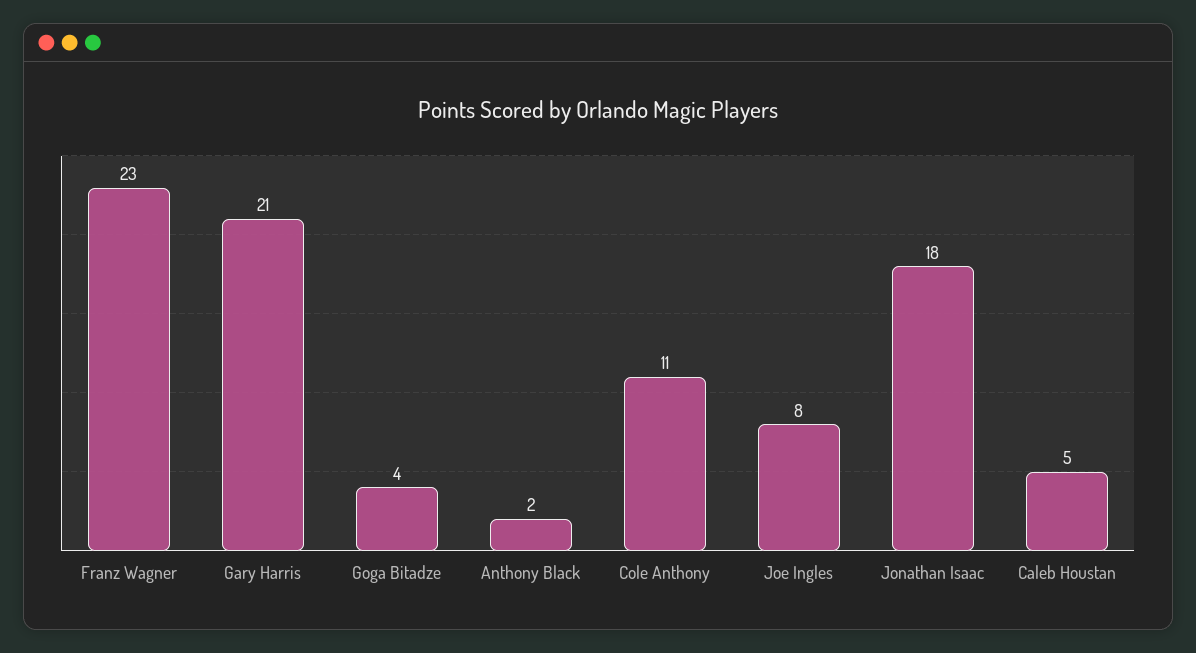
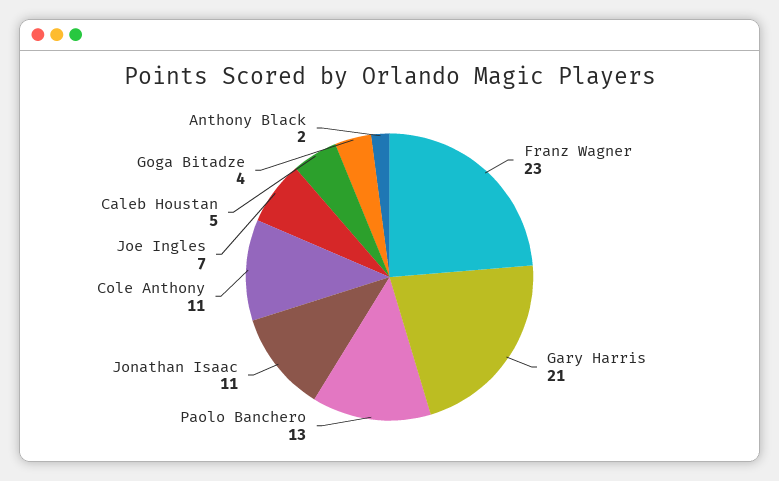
Joe Ingles: 8 -> 7
Jonathan Isaac: 18 -> 11
Paolo Banchero: none -> 13

